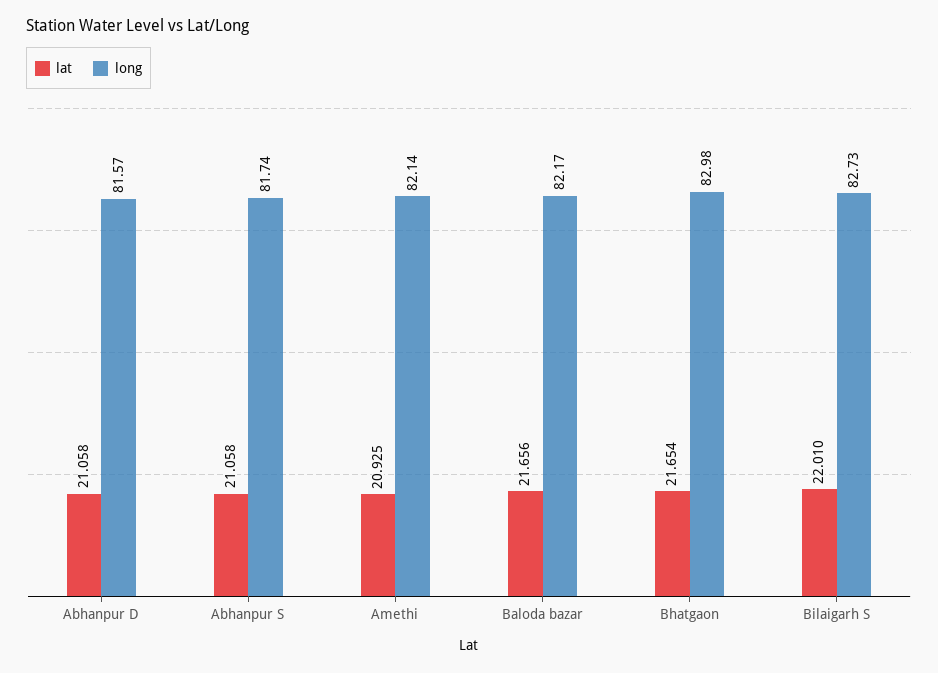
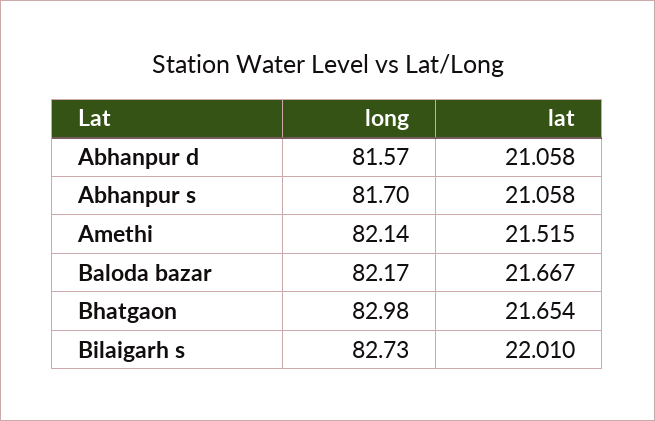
long, Abhanpur S: 81.74 -> 81.7
lat, Amethi: 20.925 -> 21.515
lat, Baloda bazar: 21.656 -> 21.667

